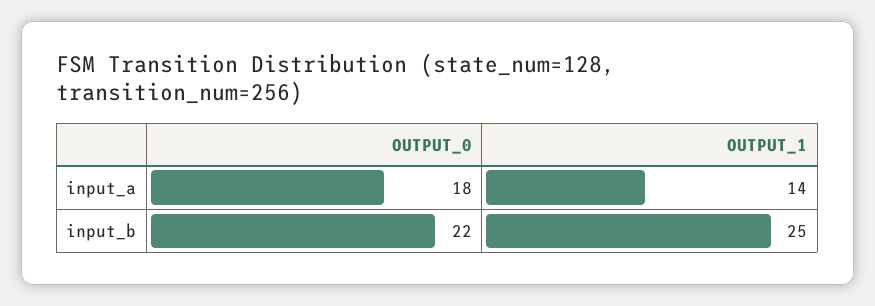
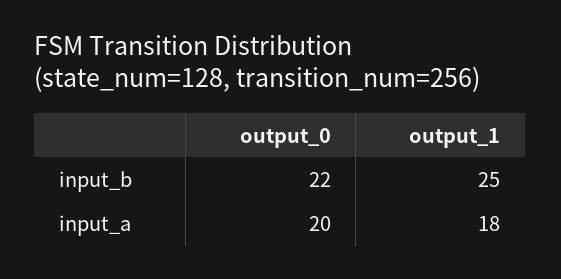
OUTPUT_0, input_a: 18 -> 20
OUTPUT_1, input_a: 14 -> 18

